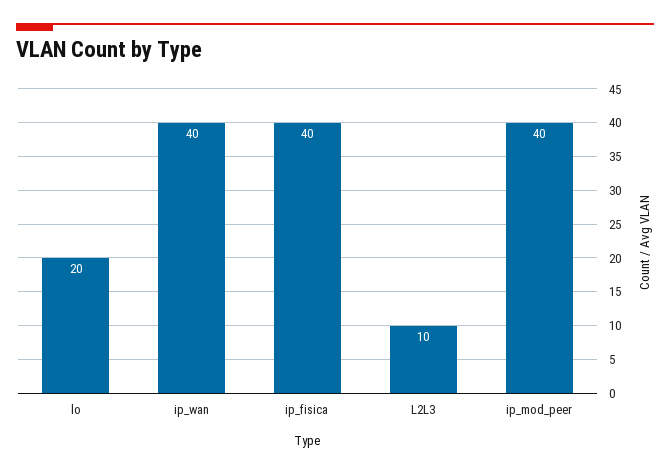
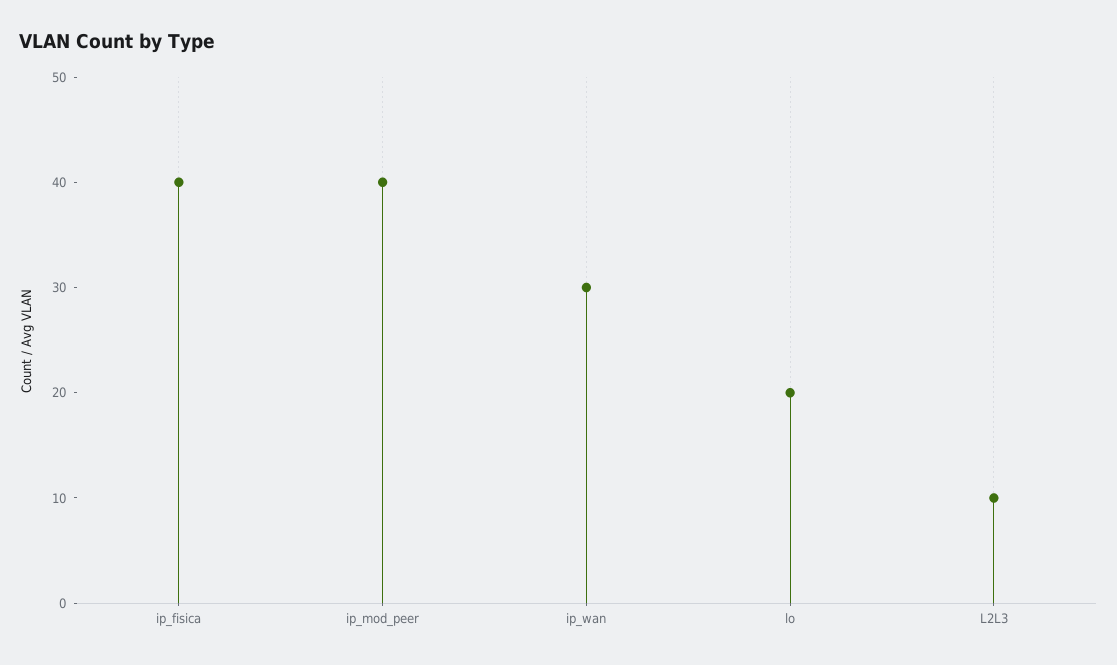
ip_wan: 40 -> 30

